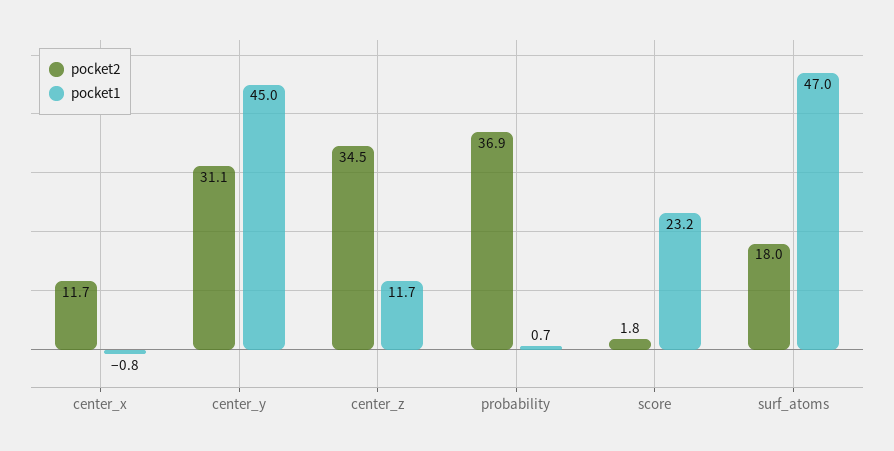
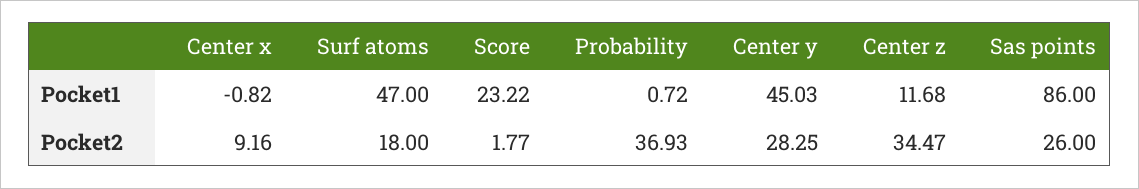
pocket2, center_x: 11.7 -> 9.16
pocket2, center_y: 31.1 -> 28.25
pocket1, Sas points: none -> 86
pocket2, Sas points: none -> 26

